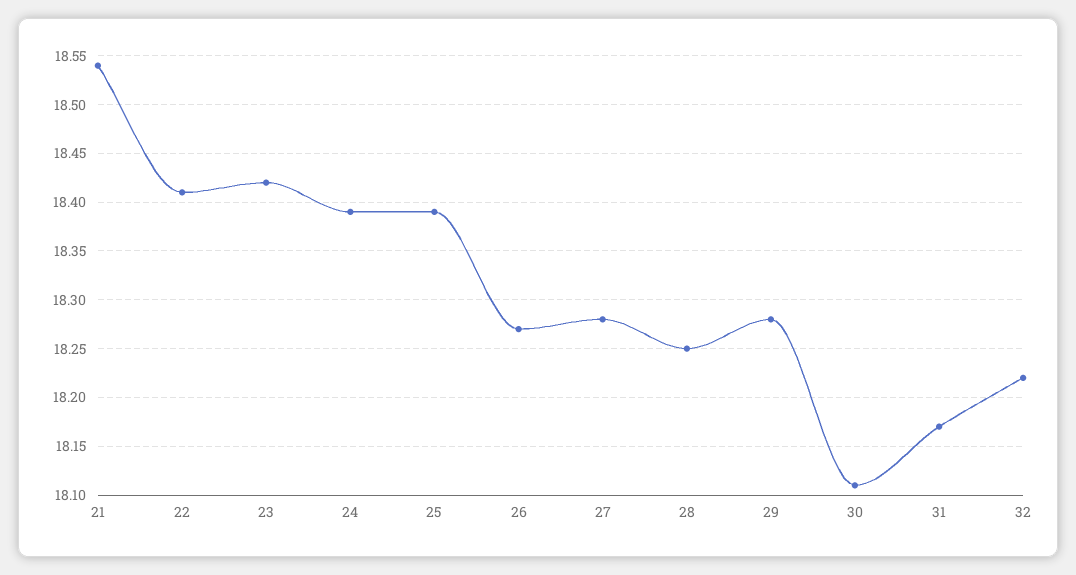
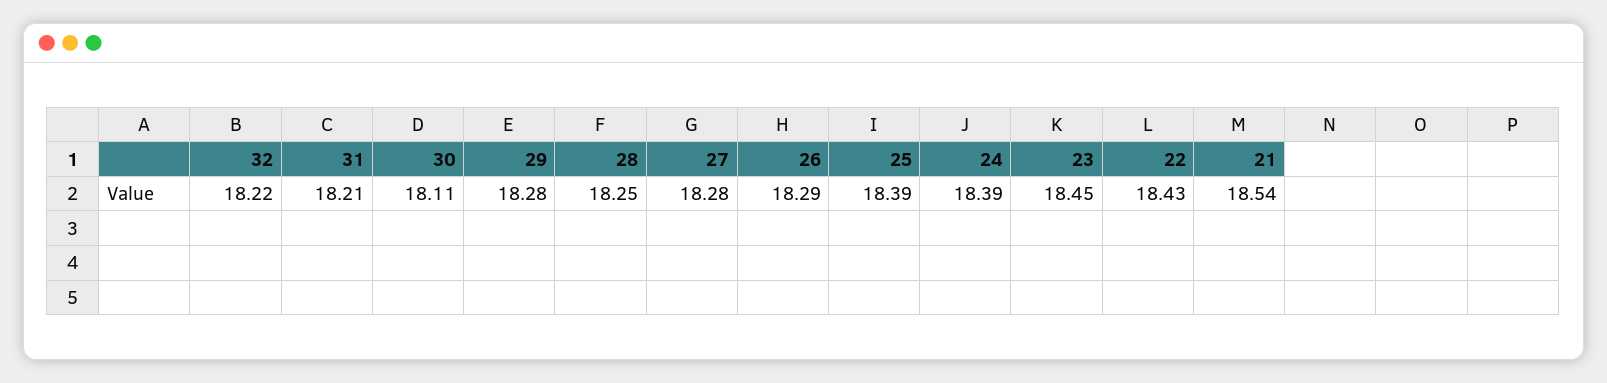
22: 18.41 -> 18.43
23: 18.42 -> 18.45
26: 18.27 -> 18.29
31: 18.17 -> 18.21

